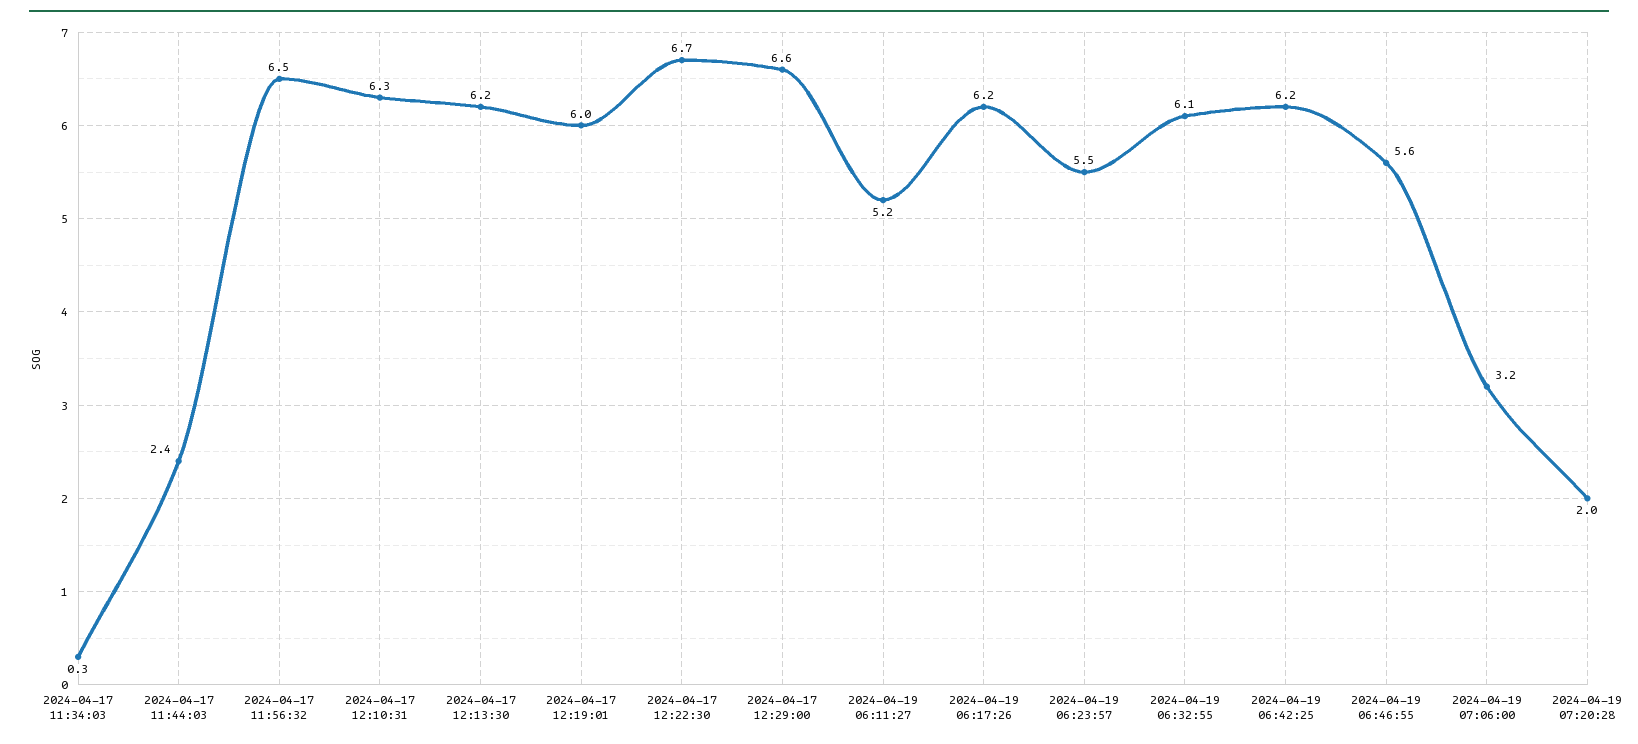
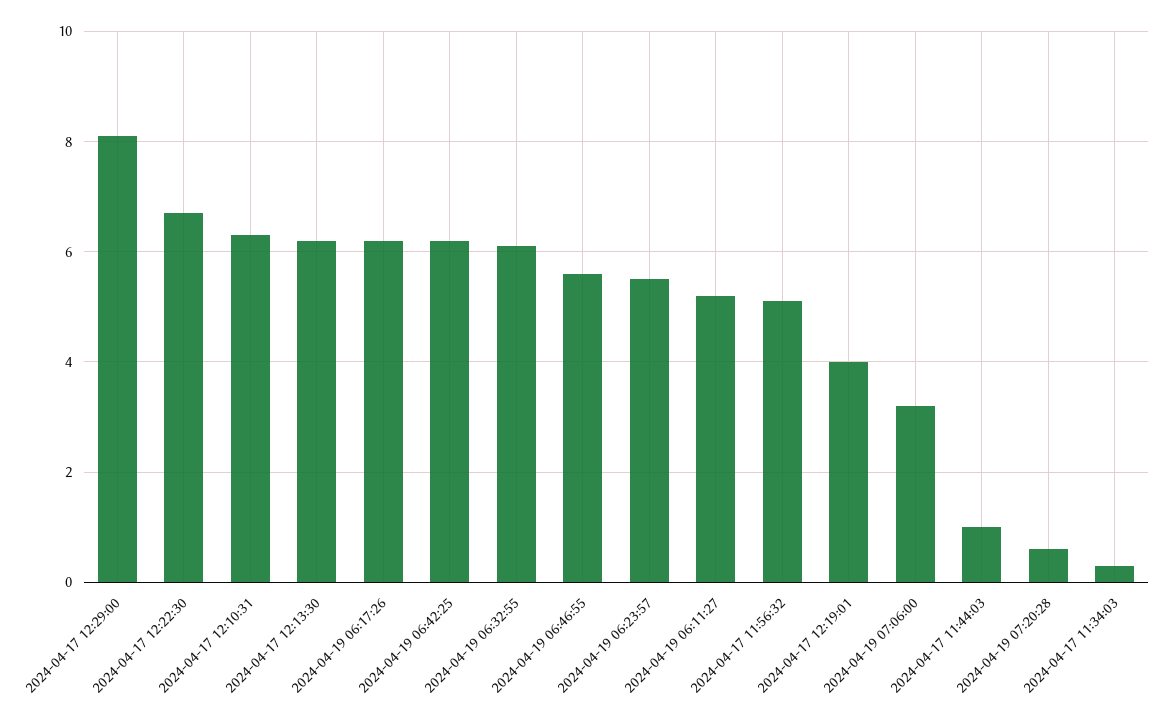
2024-04-17 11:44:03: 2.4 -> 1
2024-04-17 11:56:32: 6.5 -> 5
2024-04-17 12:19:01: 6 -> 4
2024-04-17 12:29:00: 6.6 -> 8
2024-04-19 07:20:28: 2 -> 0.5

